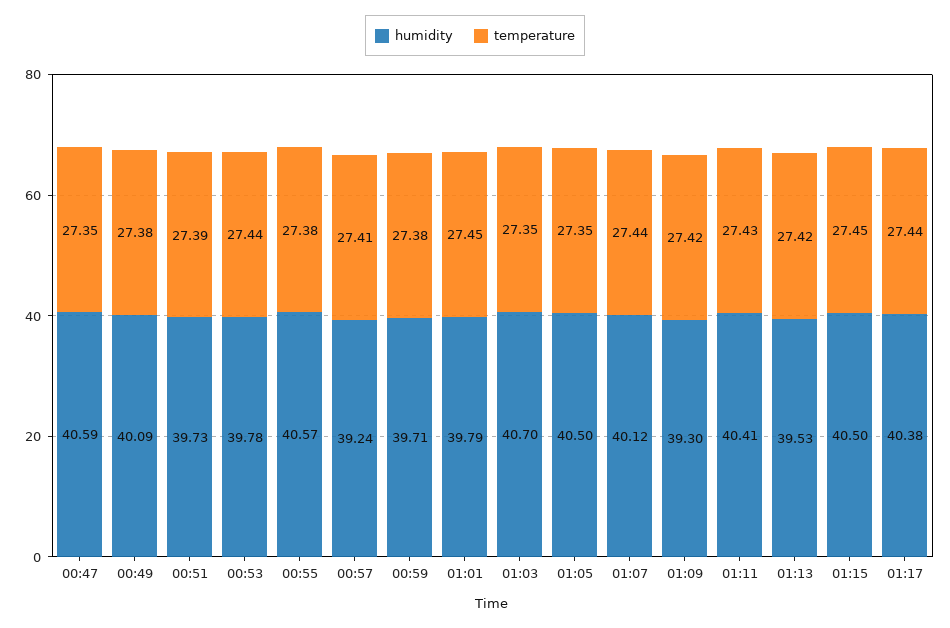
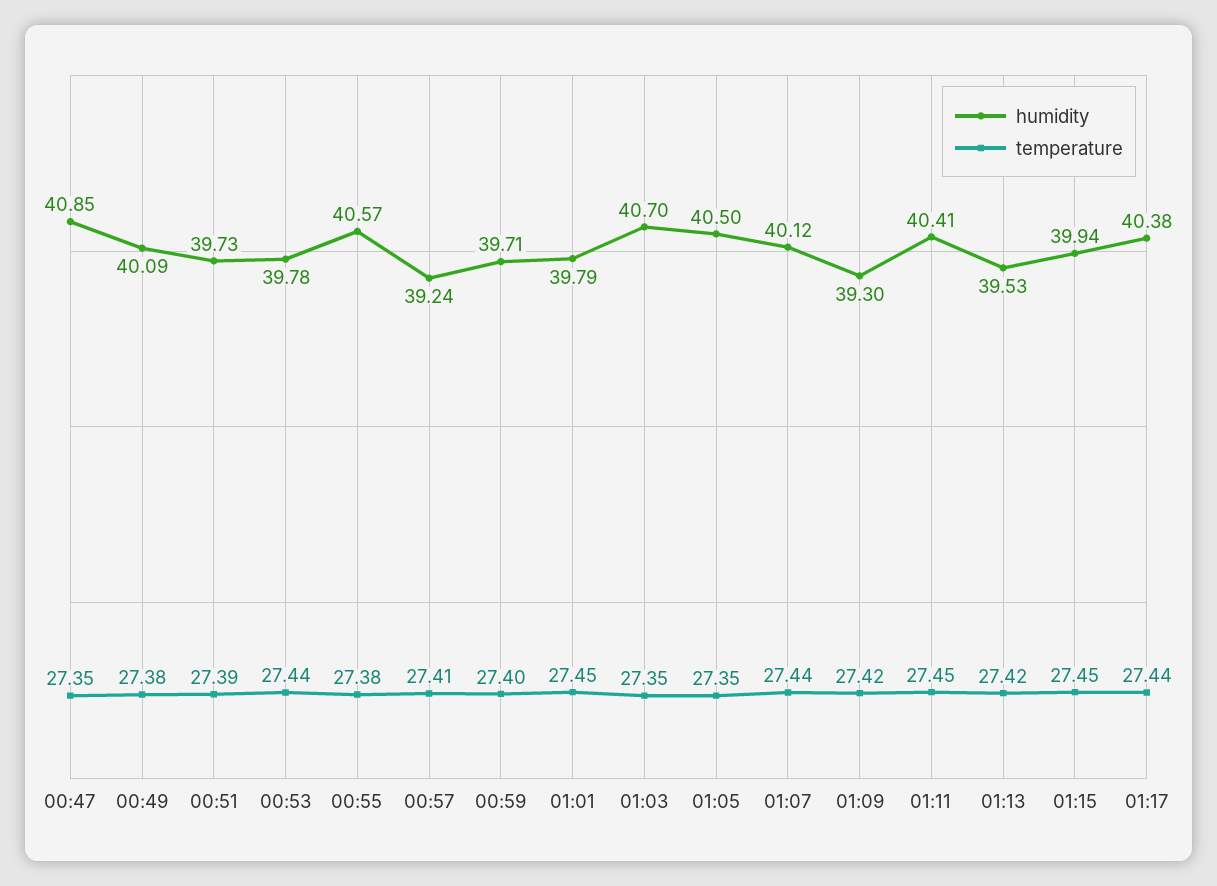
humidity, 00:47: 40.59 -> 40.85
temperature, 00:59: 27.38 -> 27.4
temperature, 01:11: 27.43 -> 27.45
humidity, 01:15: 40.5 -> 39.94

